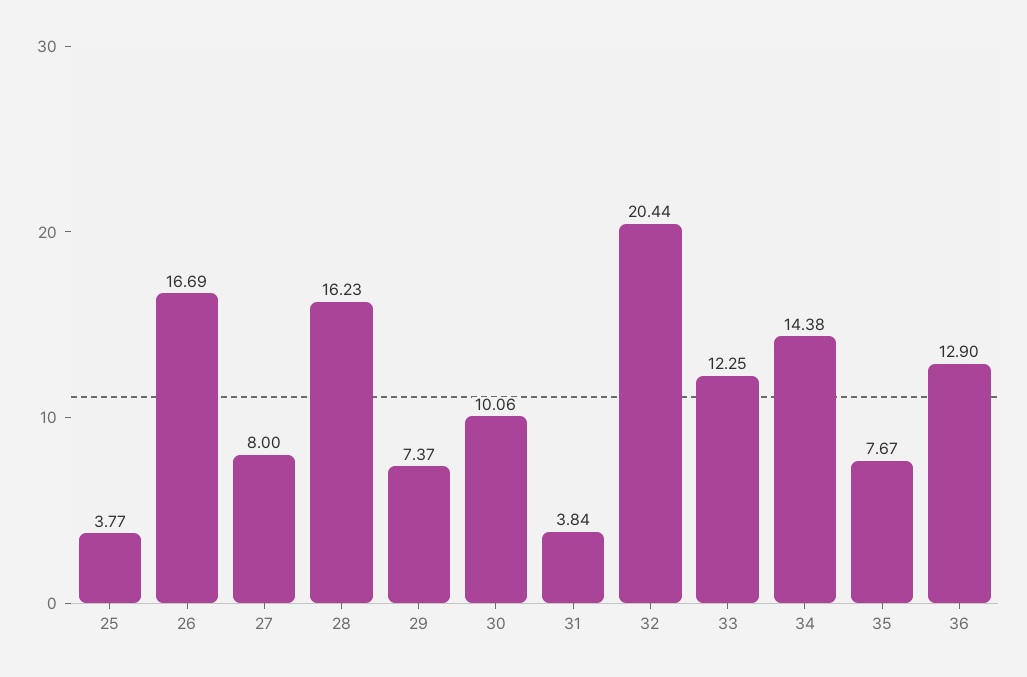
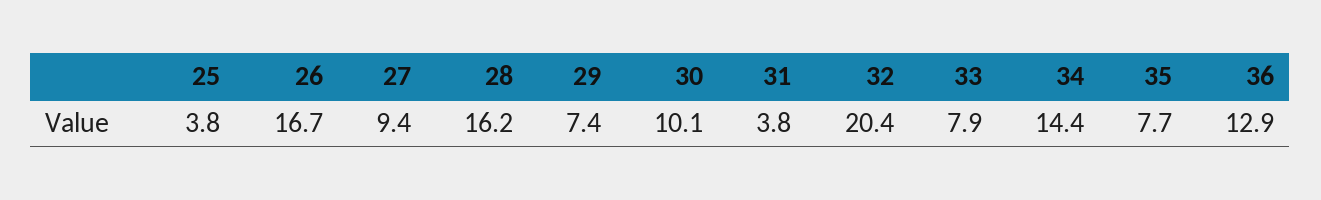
27: 8 -> 9.4
33: 12.25 -> 7.9

